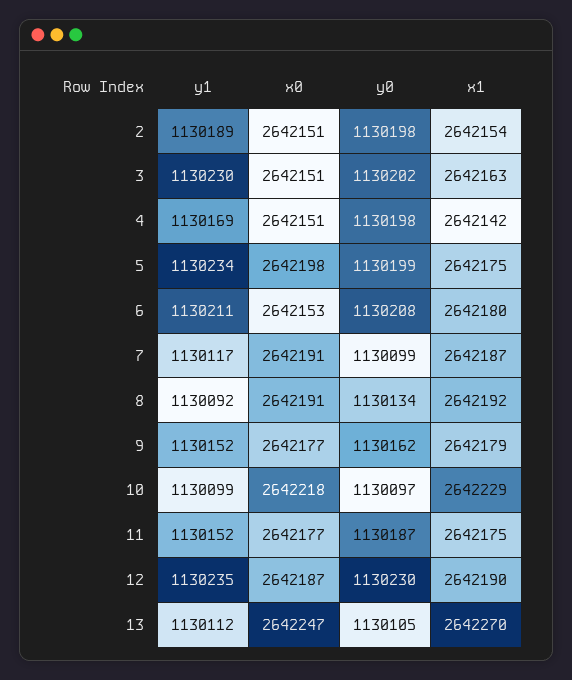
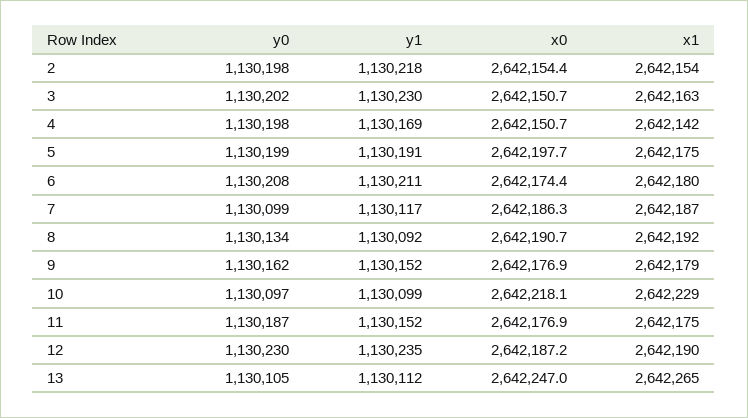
y1, 2: 1130189 -> 1130218
x0, 2: 2642151 -> 2642154.4
y1, 5: 1130234 -> 1130191
x0, 6: 2642153 -> 2642174.4
x0, 7: 2642191 -> 2642186.3
x1, 13: 2642270 -> 2642265

